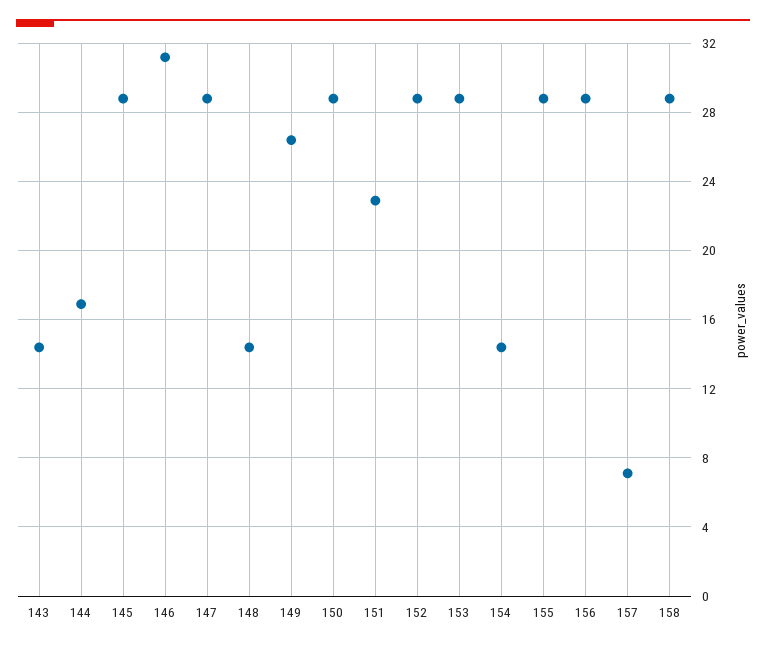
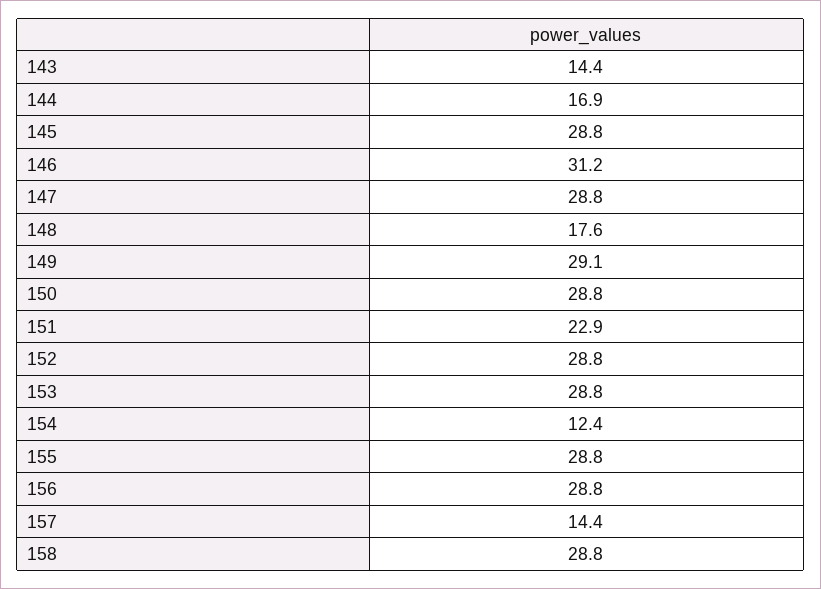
148: 14.5 -> 17.6
149: 26.5 -> 29.1
154: 14.5 -> 12.4
157: 7 -> 14.4

